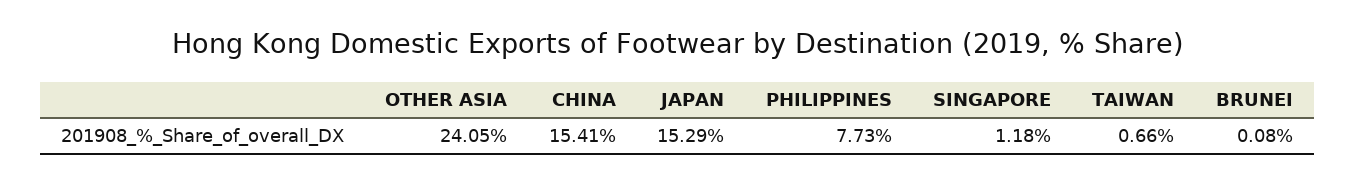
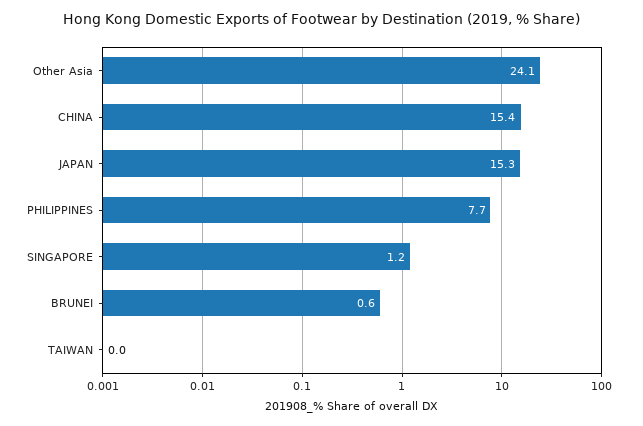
TAIWAN: 0.66 -> 0
BRUNEI: 0.08 -> 0.6

